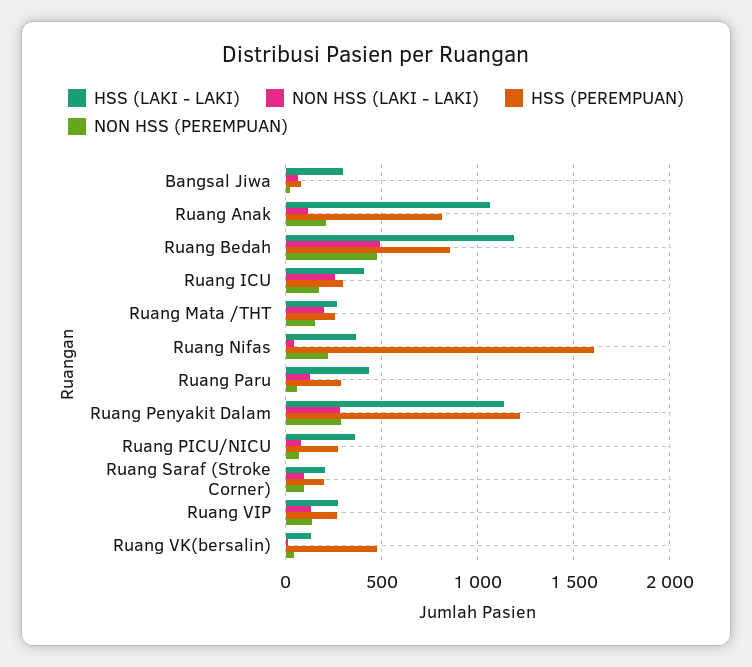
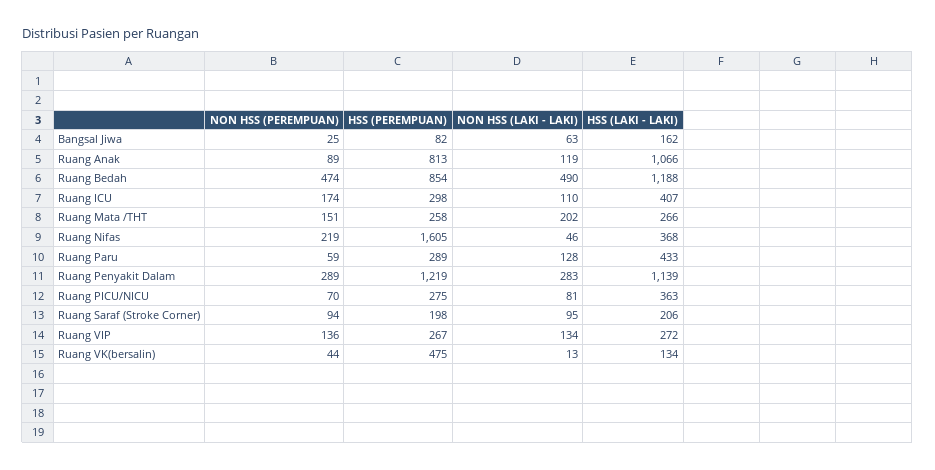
HSS (LAKI - LAKI), Bangsal Jiwa: 300 -> 162
NON HSS (PEREMPUAN), Ruang Anak: 200 -> 89
NON HSS (LAKI - LAKI), Ruang ICU: 250 -> 110

